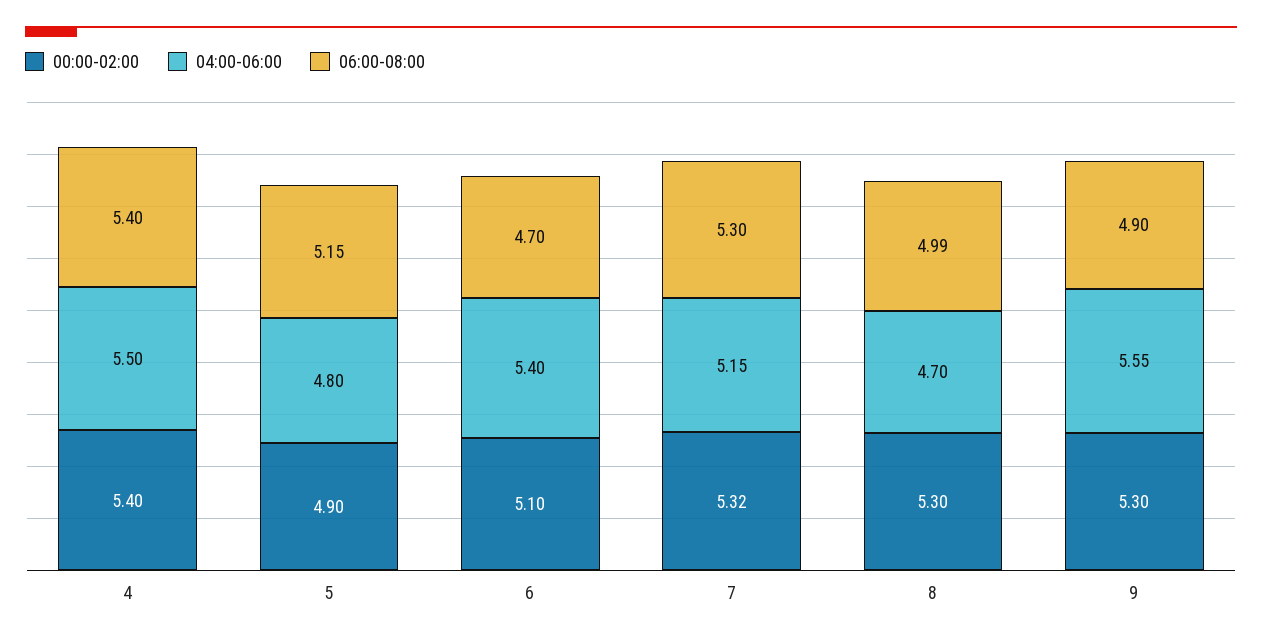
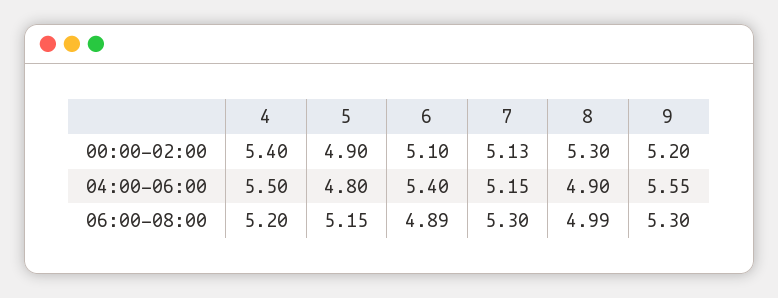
06:00-08:00, 4: 5.4 -> 5.2
06:00-08:00, 6: 4.7 -> 4.89
00:00-02:00, 7: 5.32 -> 5.13
04:00-06:00, 8: 4.7 -> 4.9
00:00-02:00, 9: 5.3 -> 5.2
06:00-08:00, 9: 4.9 -> 5.3

